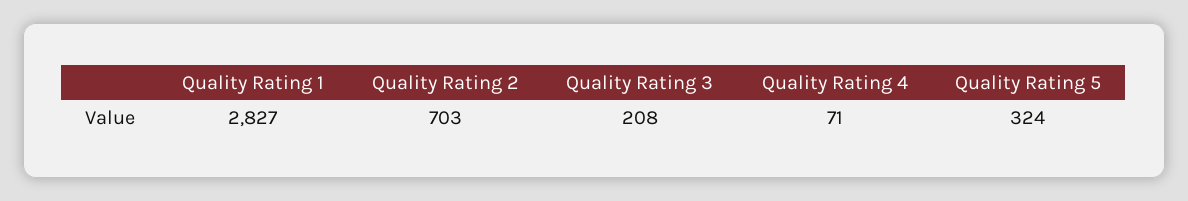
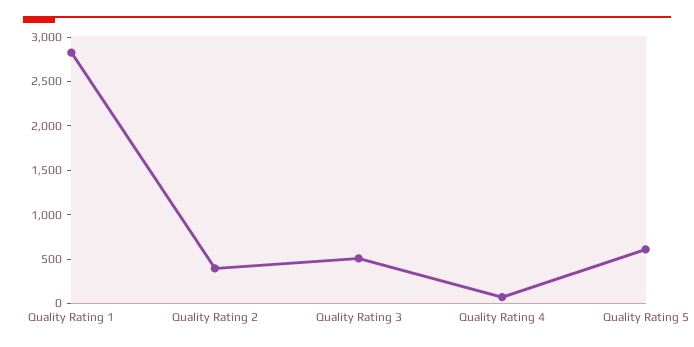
Quality Rating 2: 703 -> 400
Quality Rating 3: 208 -> 500
Quality Rating 5: 324 -> 600

